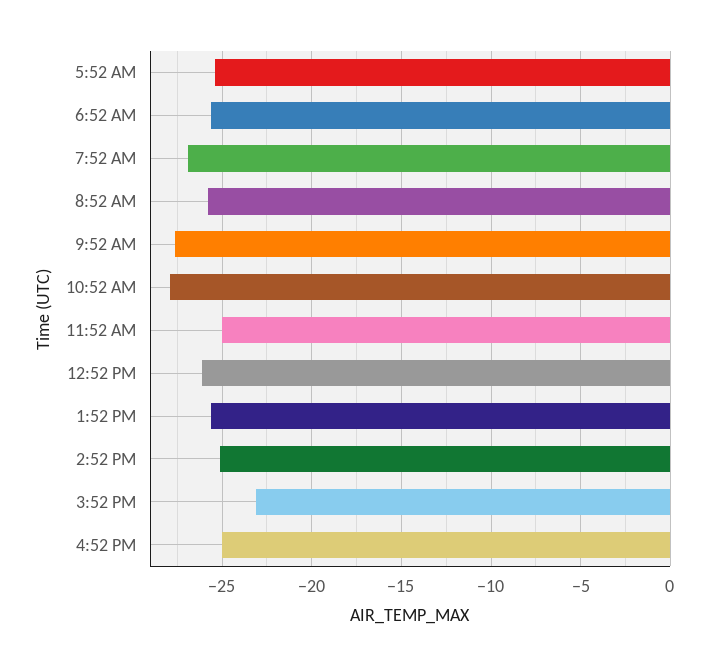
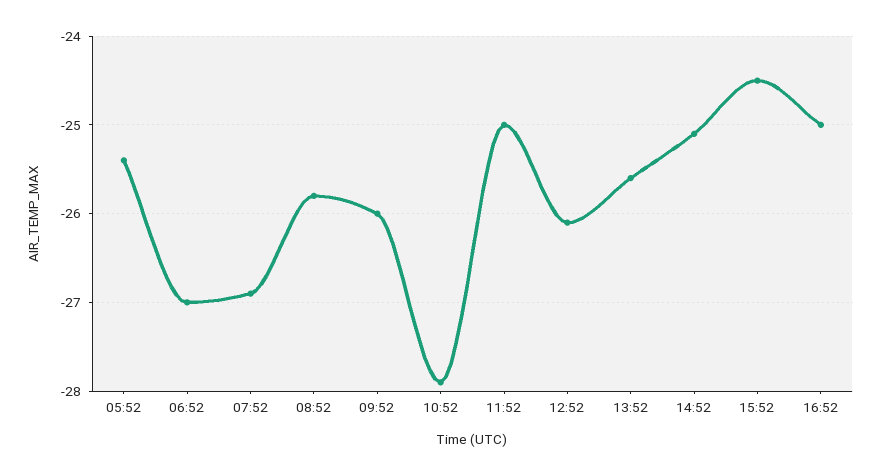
6:52 AM: -25.5 -> -27
9:52 AM: -27.5 -> -26
3:52 PM: -23 -> -24.5

